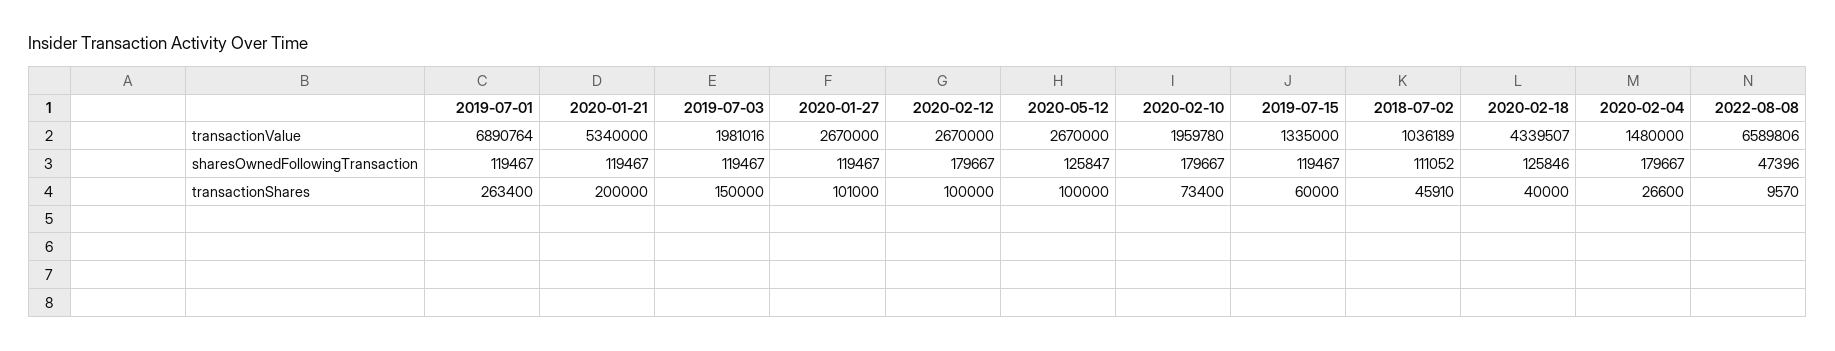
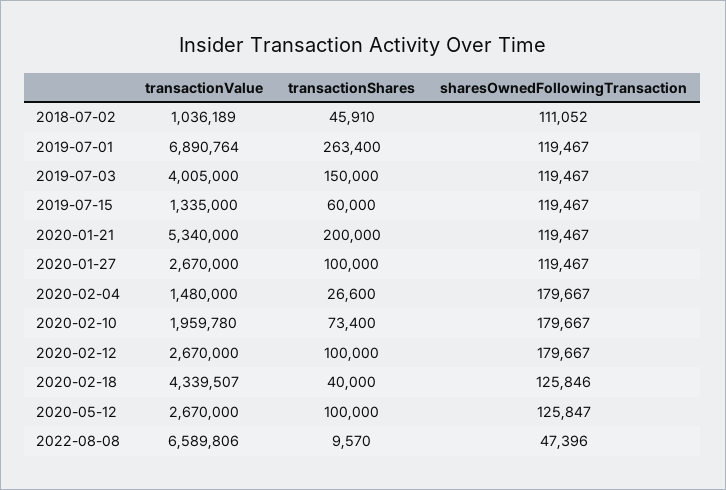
2019-07-03, transactionValue: 1981016 -> 4005000
2020-01-27, transactionShares: 101000 -> 100000

